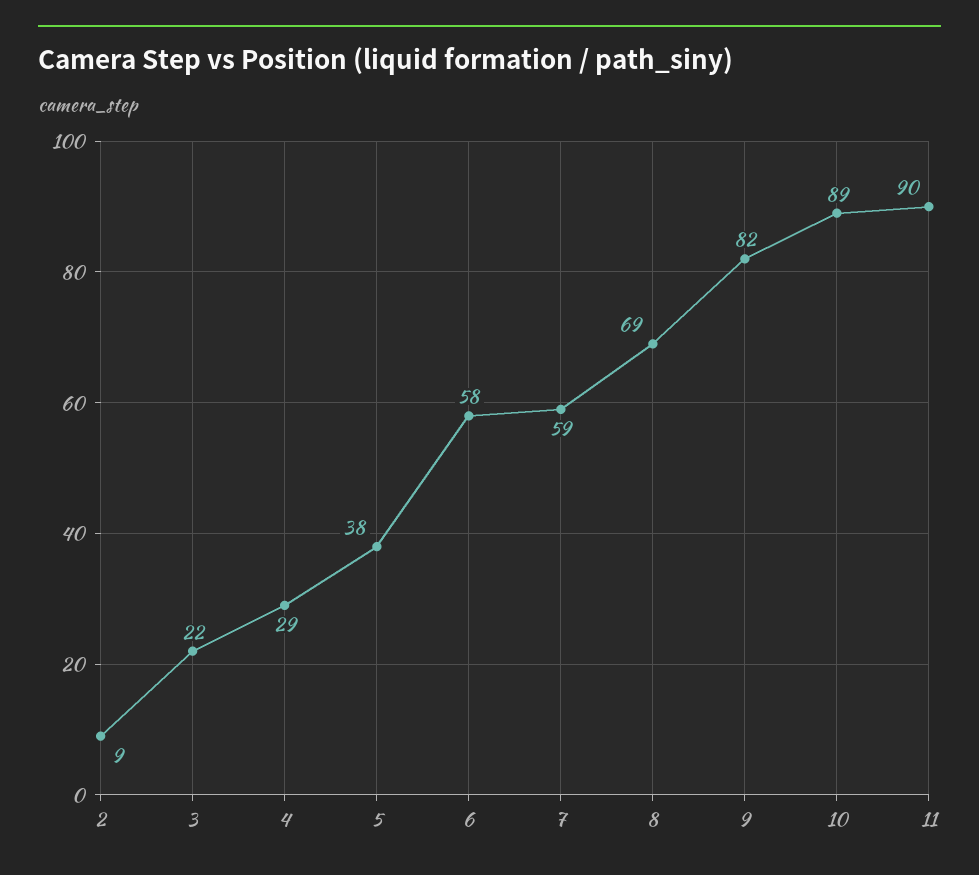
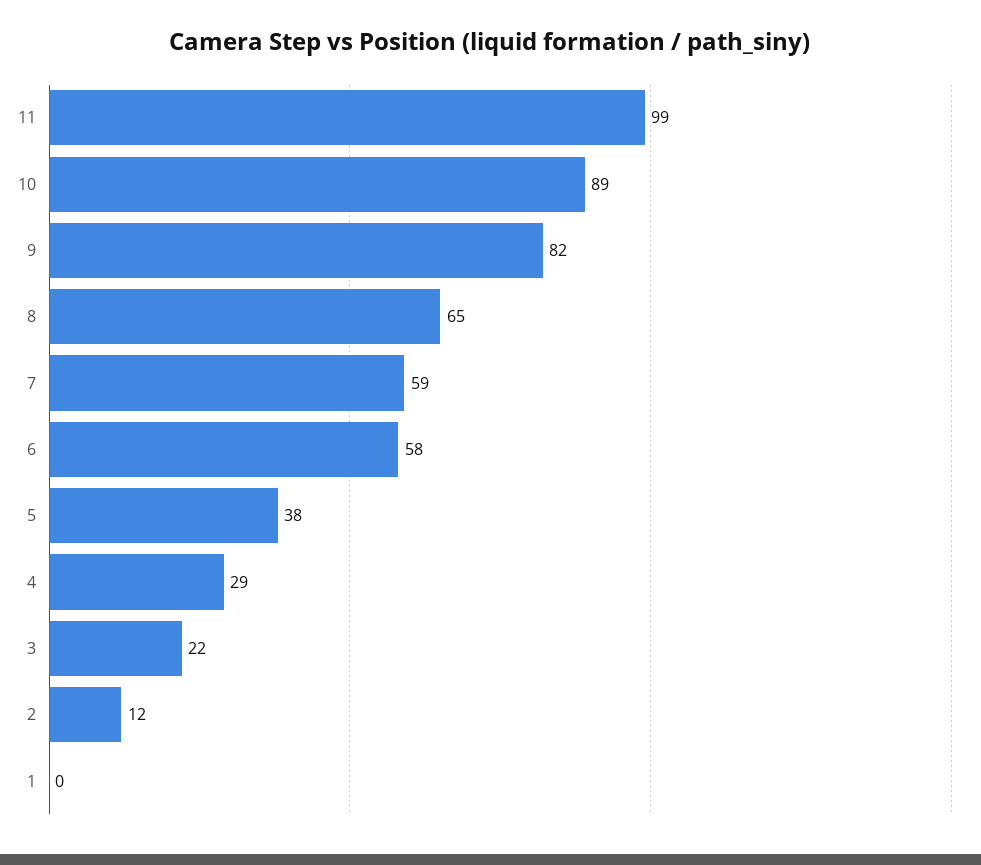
2: 9 -> 12
8: 69 -> 65
11: 90 -> 99
1: none -> 0

